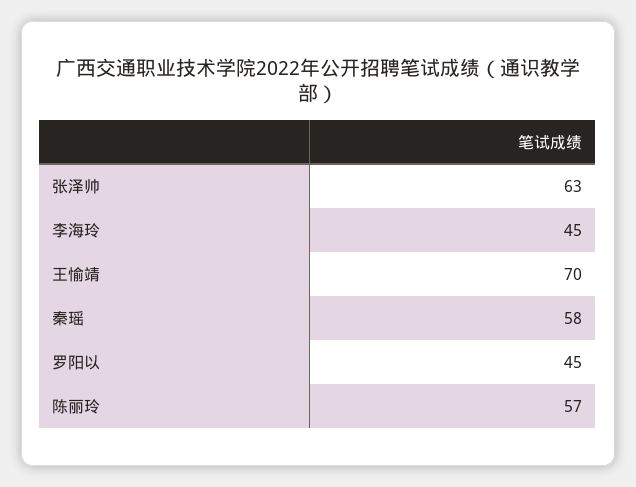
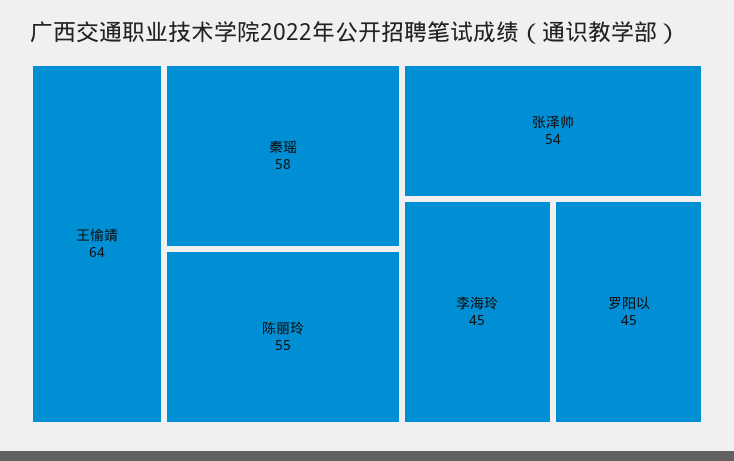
张泽帅: 63 -> 54
王愉靖: 70 -> 64
陈丽玲: 57 -> 55

